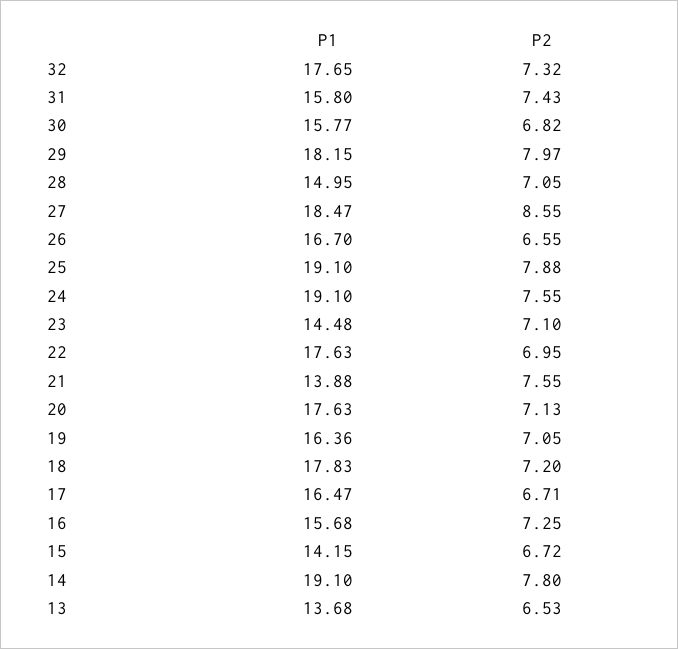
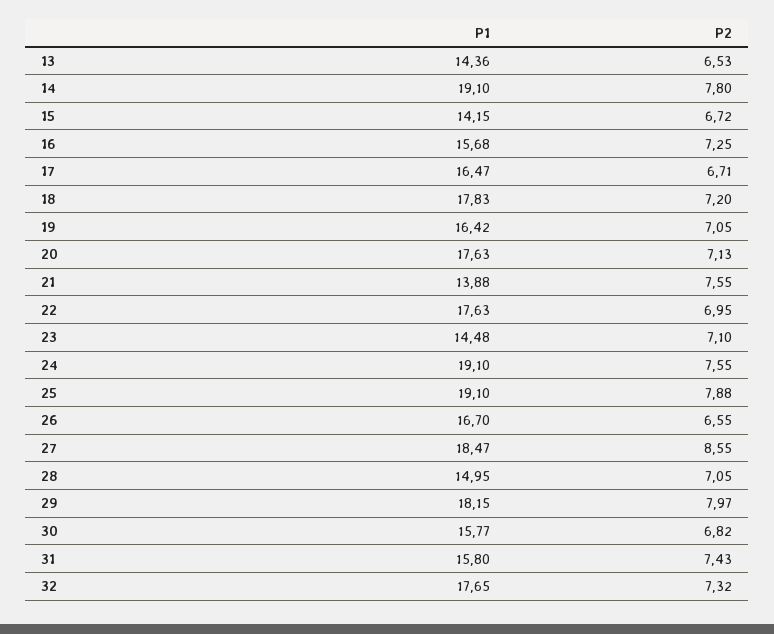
P1, 19: 16.36 -> 16.42
P1, 13: 13.68 -> 14.36

